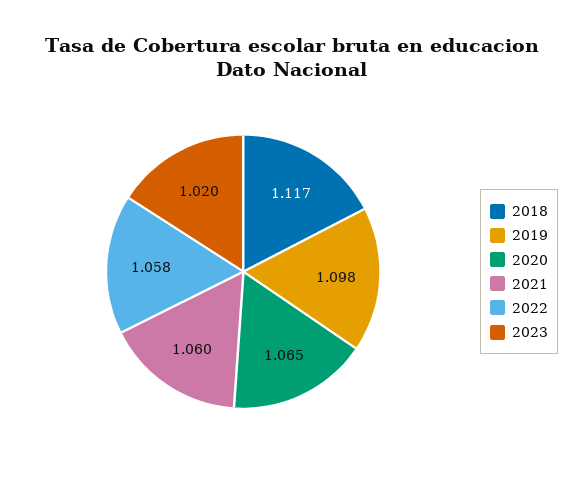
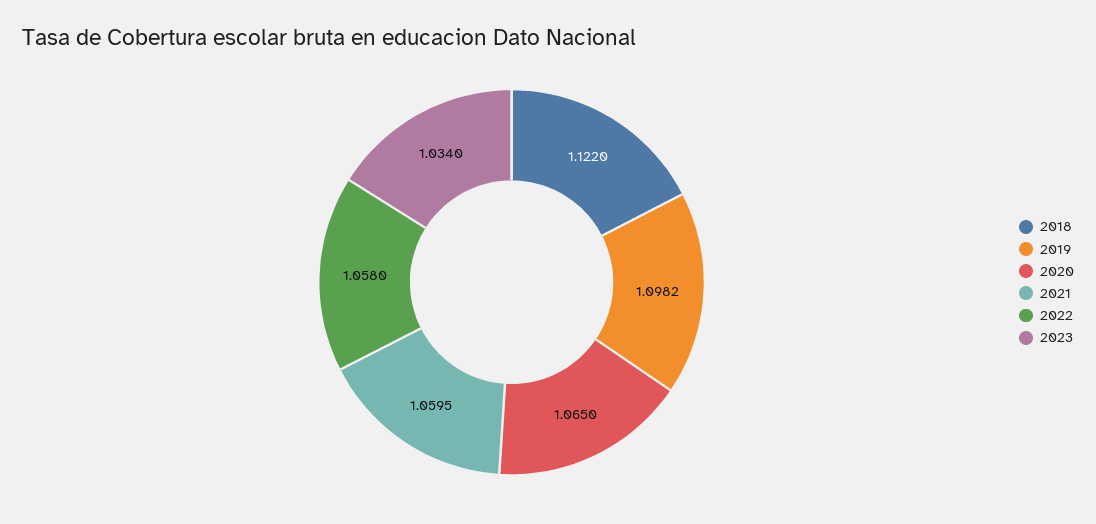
2018: 1.117 -> 1.122
2023: 1.02 -> 1.034

